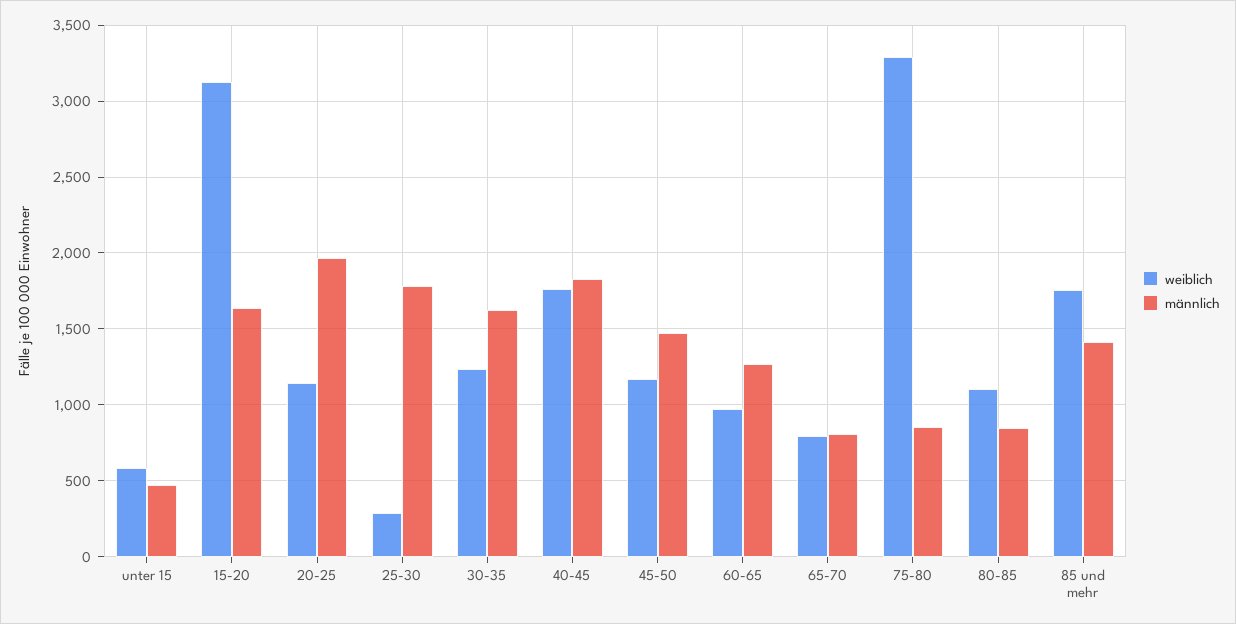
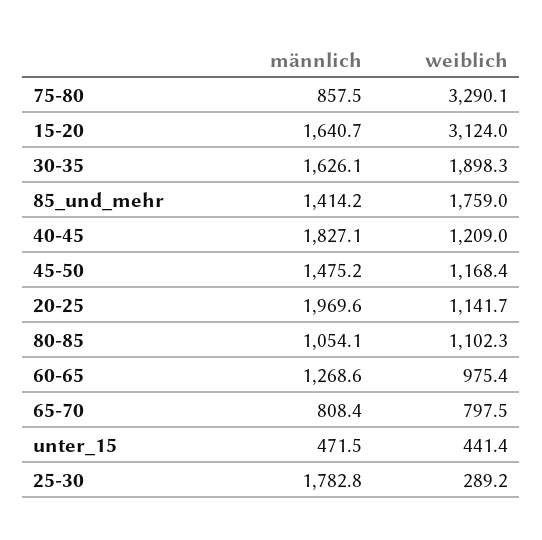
weiblich, unter 15: 600 -> 441.4
weiblich, 30-35: 1250 -> 1898.3
weiblich, 40-45: 1750 -> 1209
männlich, 80-85: 850 -> 1054.1

